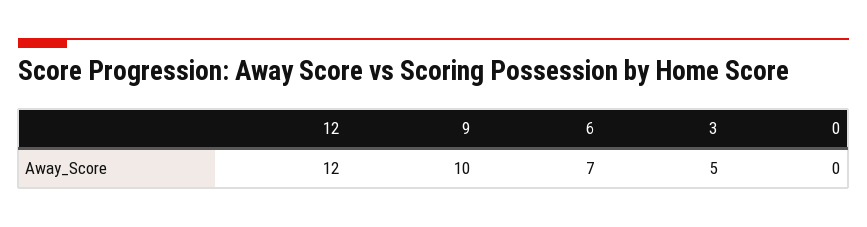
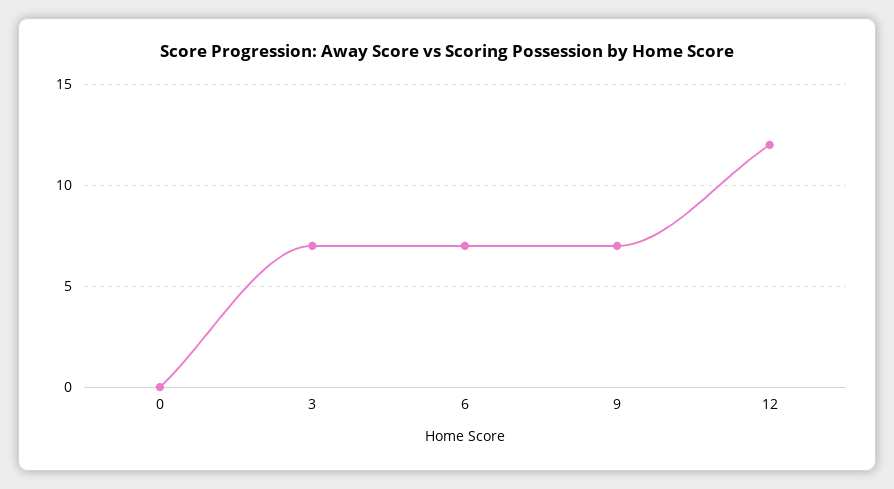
9: 10 -> 7
3: 5 -> 7

